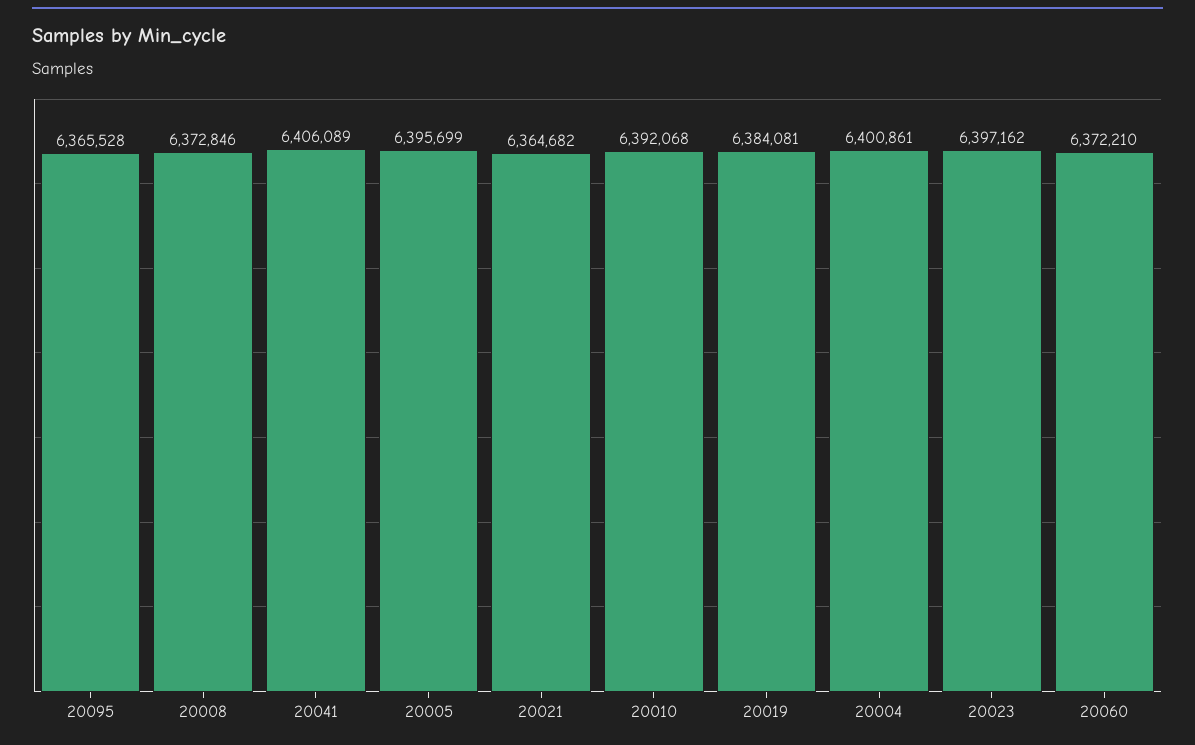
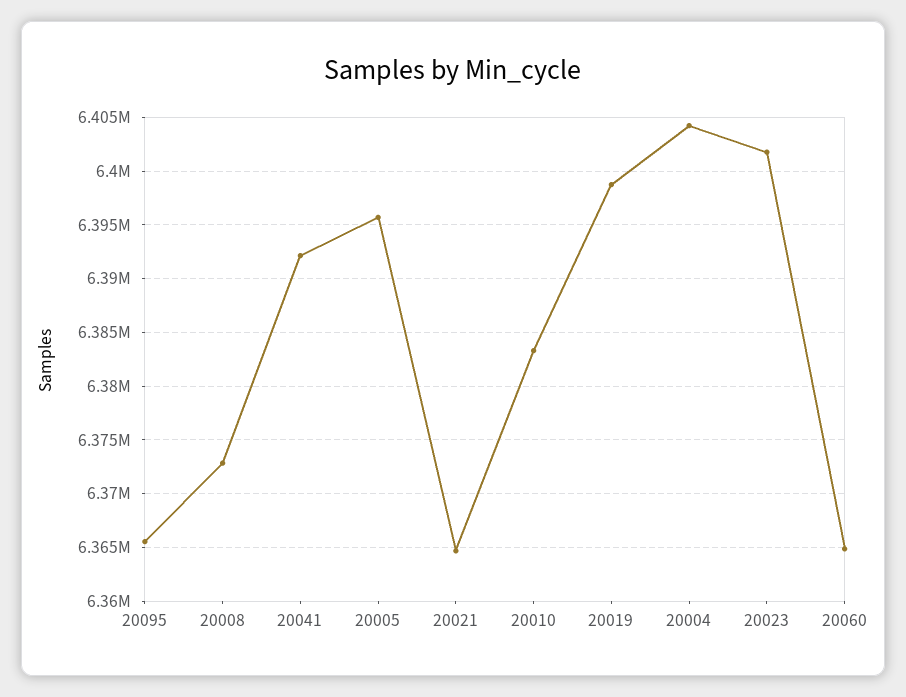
20041: 6406089 -> 6392000
20010: 6392068 -> 6383000
20019: 6384081 -> 6399000
20004: 6400861 -> 6404000
20023: 6397162 -> 6402000
20060: 6372210 -> 6365000

